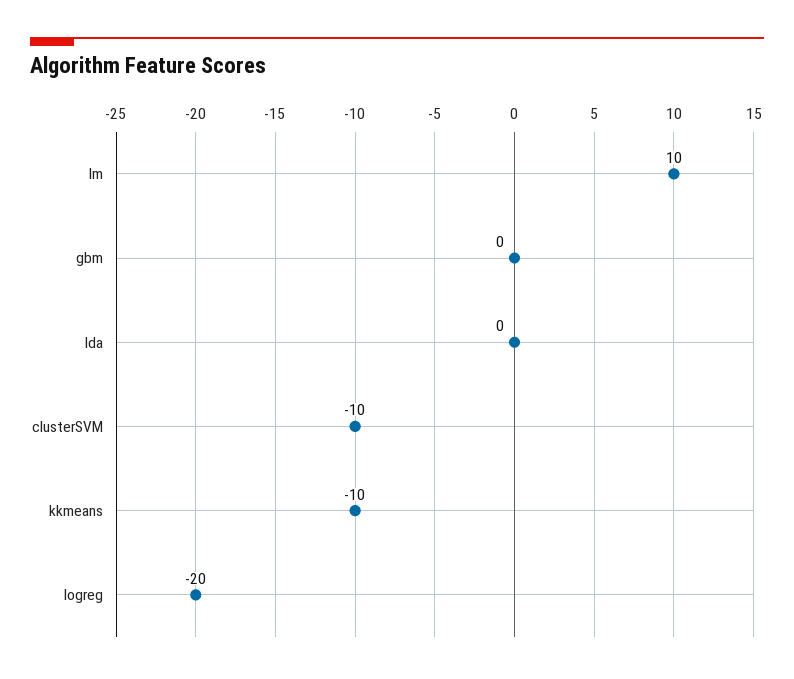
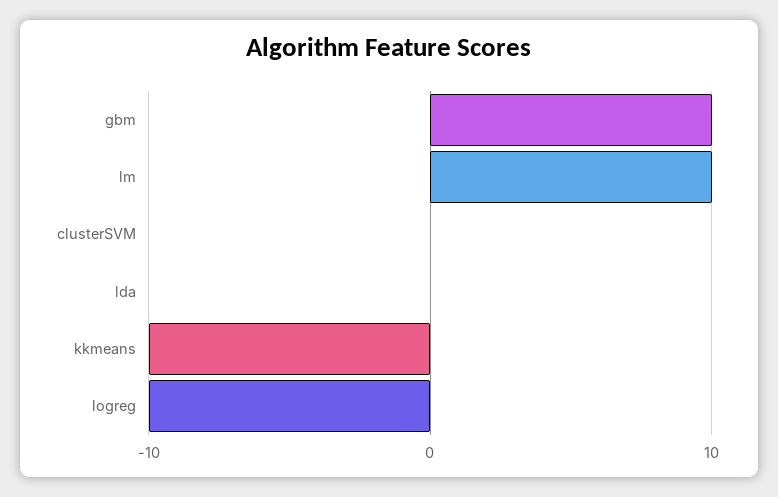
gbm: 0 -> 10
clusterSVM: -10 -> 0
logreg: -20 -> -10

